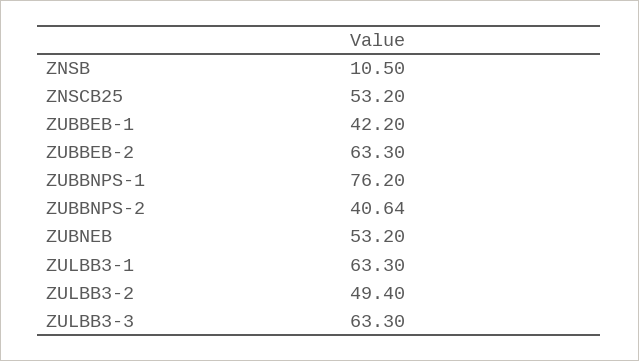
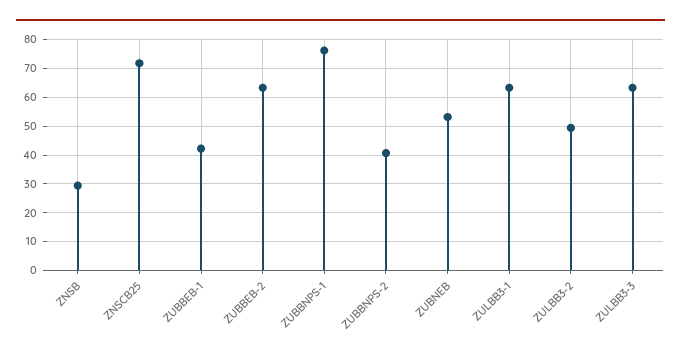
ZNSB: 10.5 -> 30
ZNSCB25: 53.2 -> 72.5

